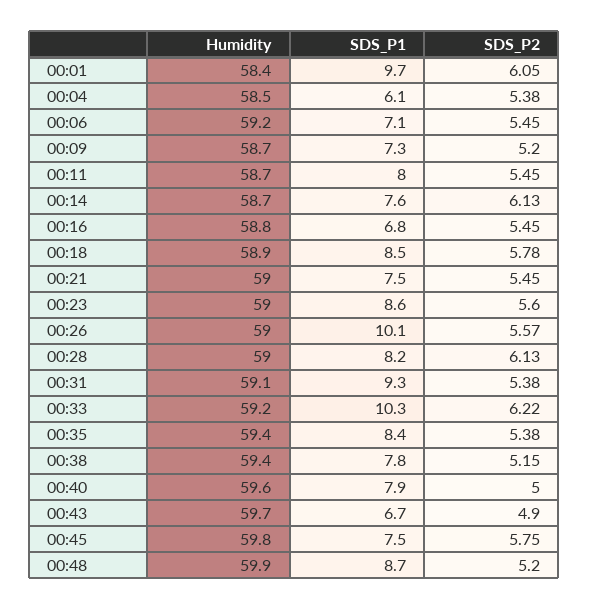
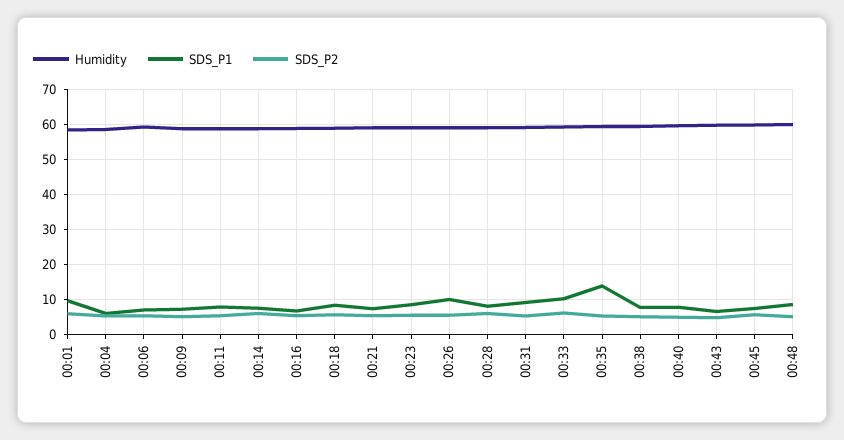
SDS_P1, 00:35: 8.4 -> 14

